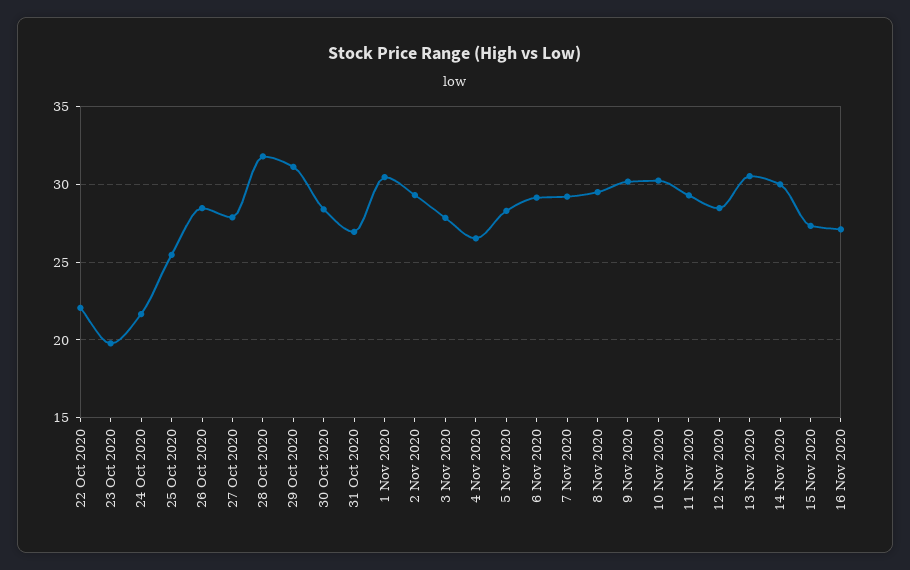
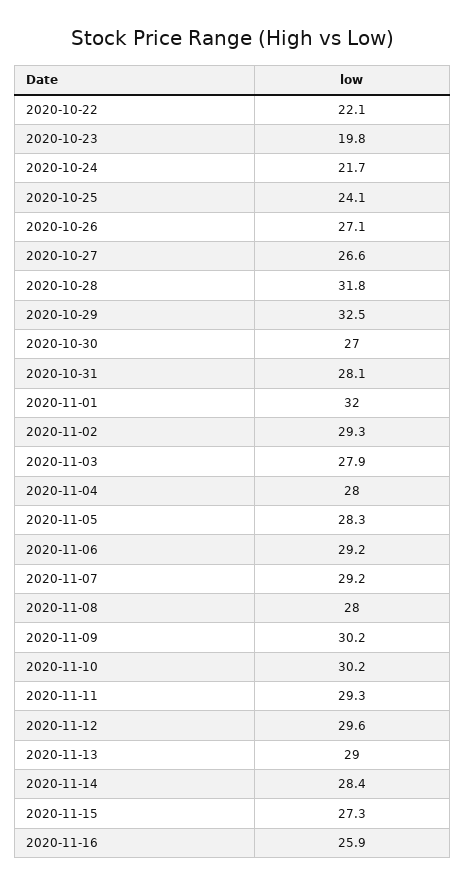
25 Oct 2020: 25.5 -> 24.1
26 Oct 2020: 28.5 -> 27.1
27 Oct 2020: 28 -> 26.6
29 Oct 2020: 31 -> 32.5
30 Oct 2020: 28.5 -> 27
31 Oct 2020: 27 -> 28.1
1 Nov 2020: 30.5 -> 32
4 Nov 2020: 26.5 -> 28
8 Nov 2020: 29.5 -> 28
12 Nov 2020: 28.5 -> 29.6
13 Nov 2020: 30.5 -> 29
14 Nov 2020: 30 -> 28.4
16 Nov 2020: 27 -> 25.9

